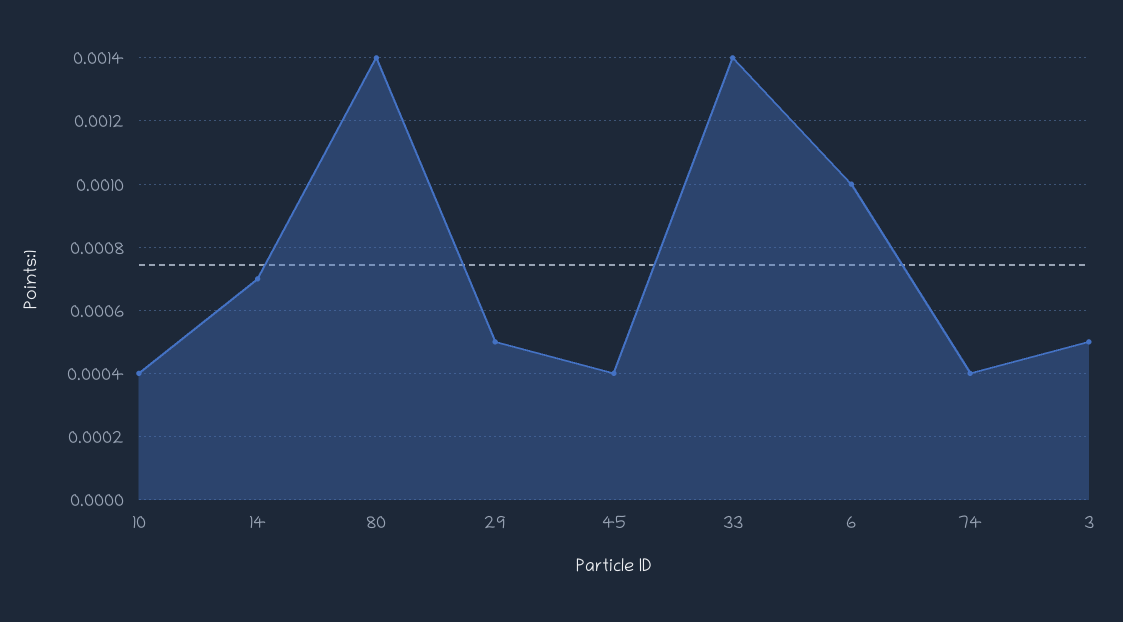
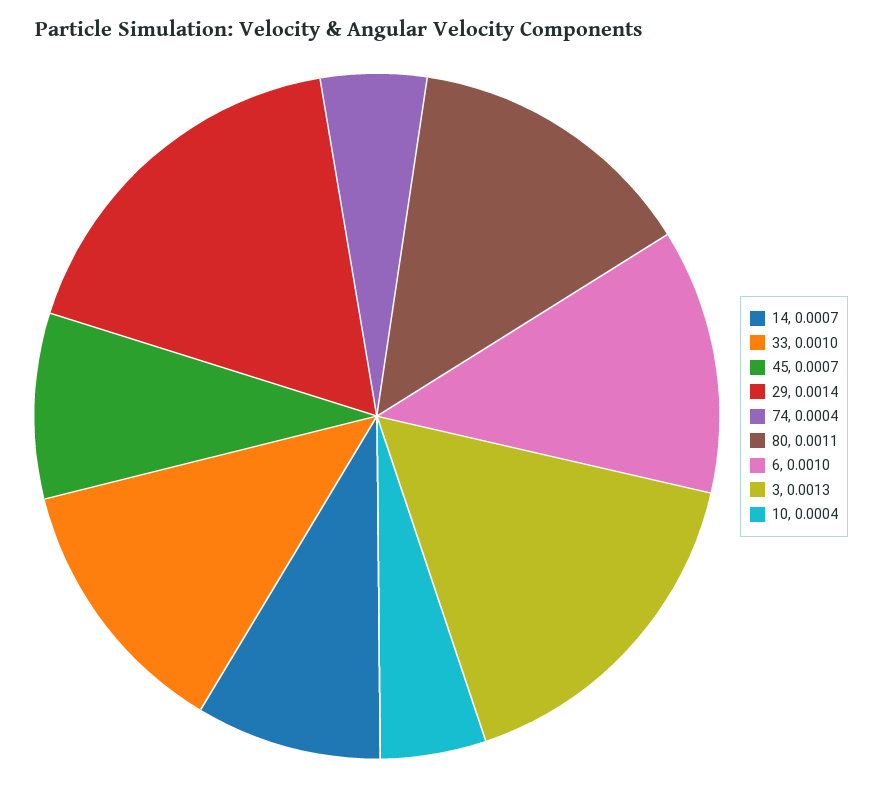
80: 0.0014 -> 0.0011
29: 0.0005 -> 0.0014
45: 0.0004 -> 0.0007
33: 0.0014 -> 0.001
3: 0.0005 -> 0.0013

